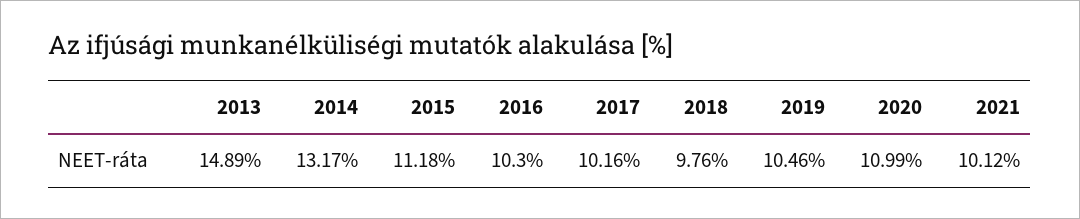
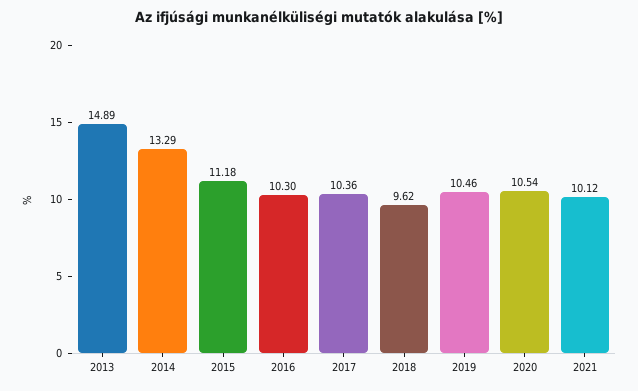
2014: 13.17 -> 13.29
2017: 10.16 -> 10.36
2018: 9.76 -> 9.62
2020: 10.99 -> 10.54

